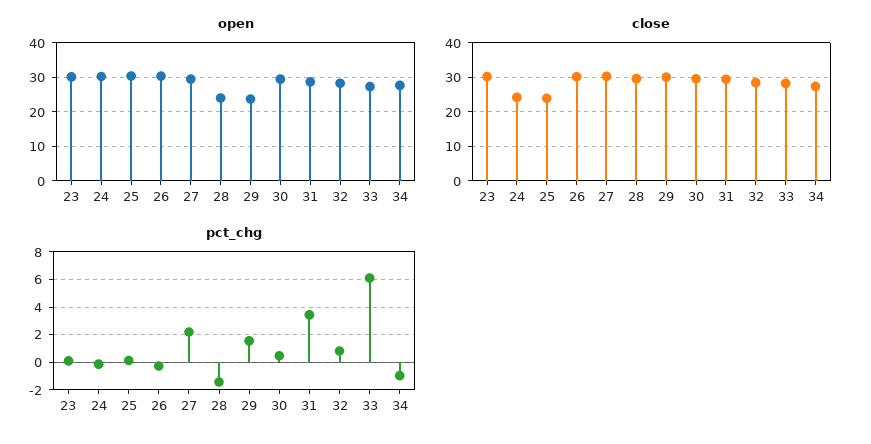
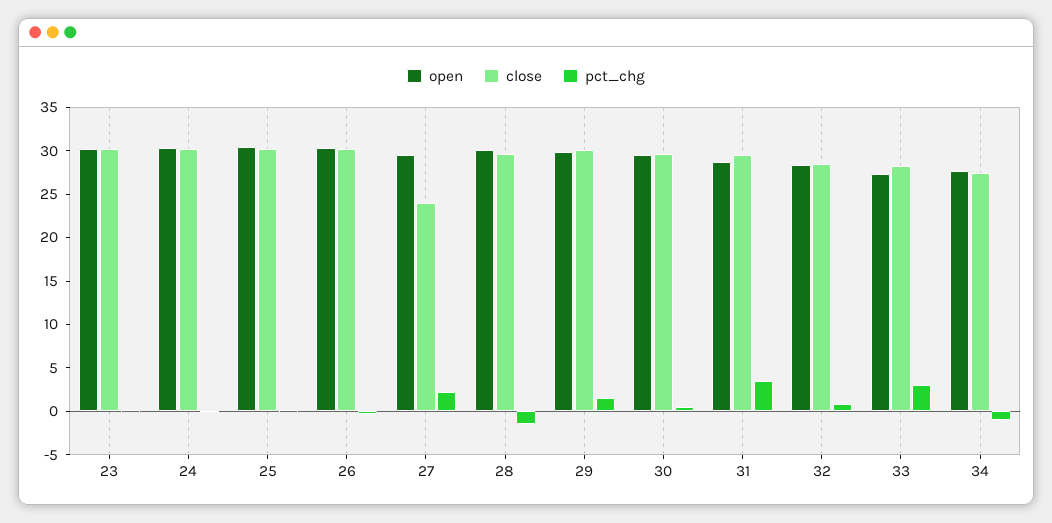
open, 28: 24 -> 30
open, 29: 24 -> 30
close, 24: 24 -> 30
close, 25: 24 -> 30
close, 27: 30 -> 24
pct_chg, 33: 6 -> 3

